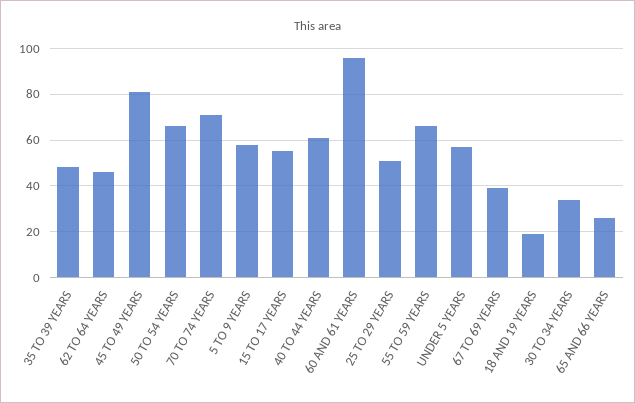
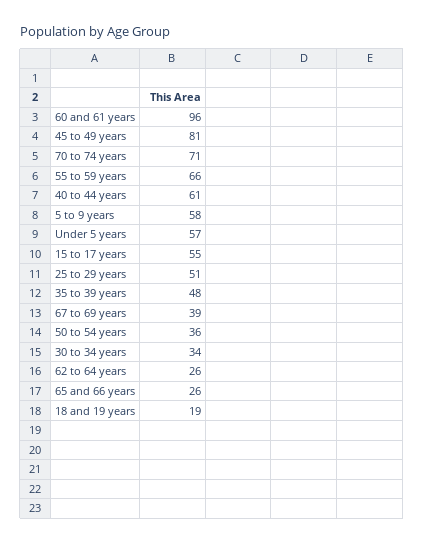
62 TO 64 YEARS: 45 -> 26
50 TO 54 YEARS: 65 -> 36

